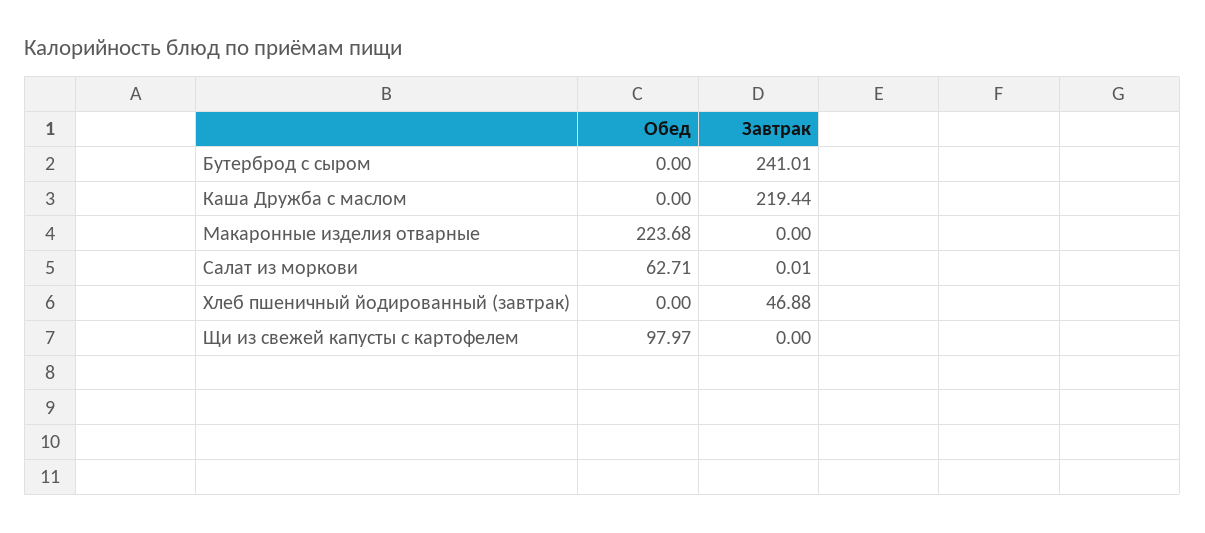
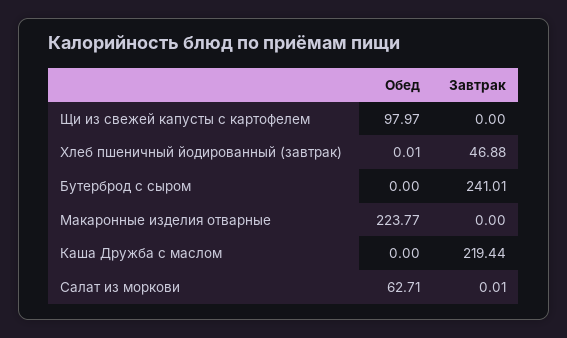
Обед, Макаронные изделия отварные: 223.68 -> 223.77
Обед, Хлеб пшеничный йодированный (завтрак): 0 -> 0.01

